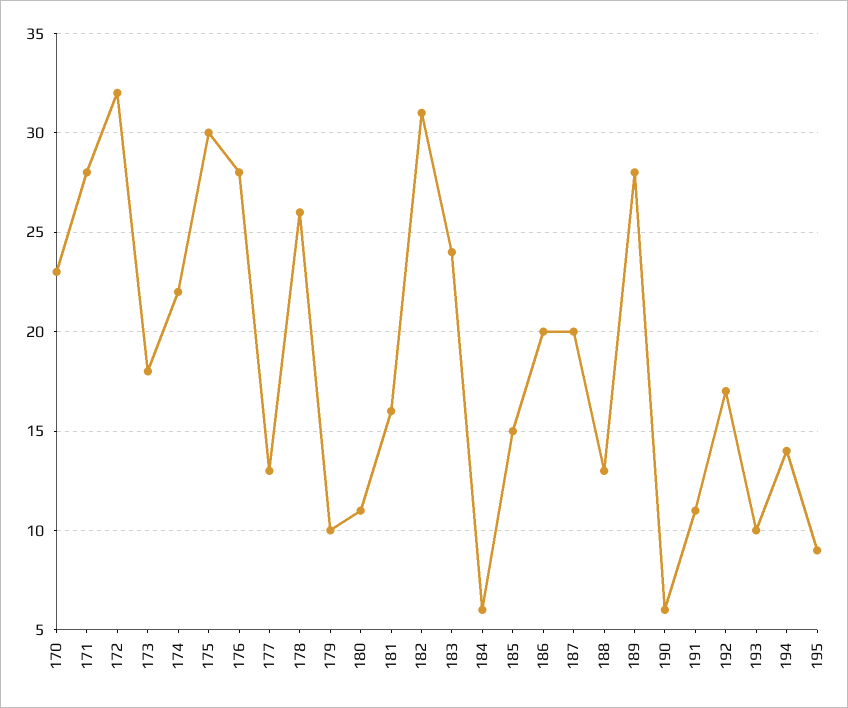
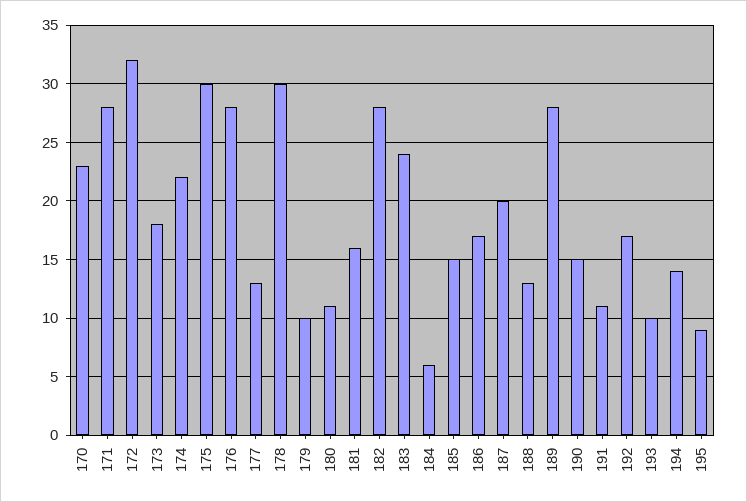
178: 26 -> 30
182: 31 -> 28
186: 20 -> 17
190: 6 -> 15

